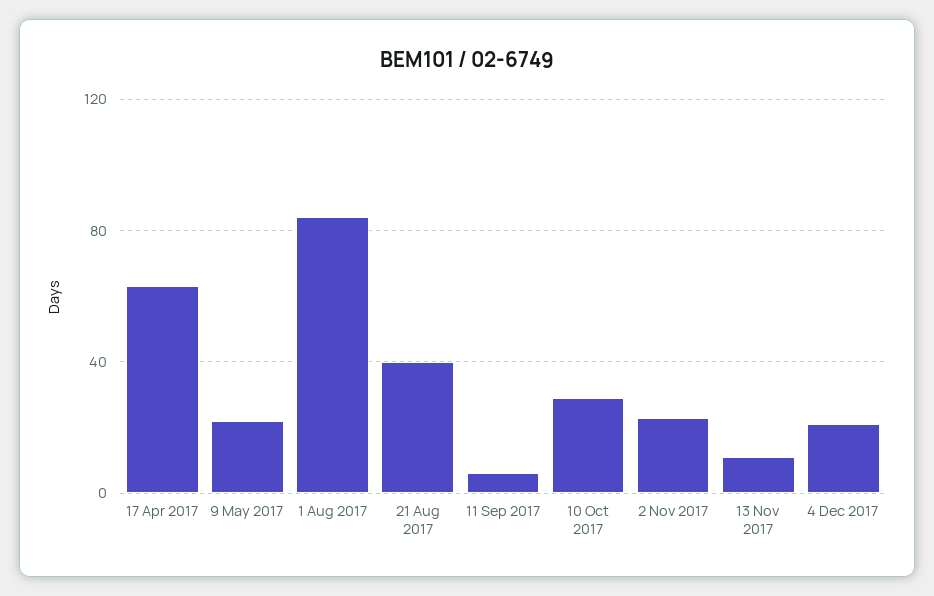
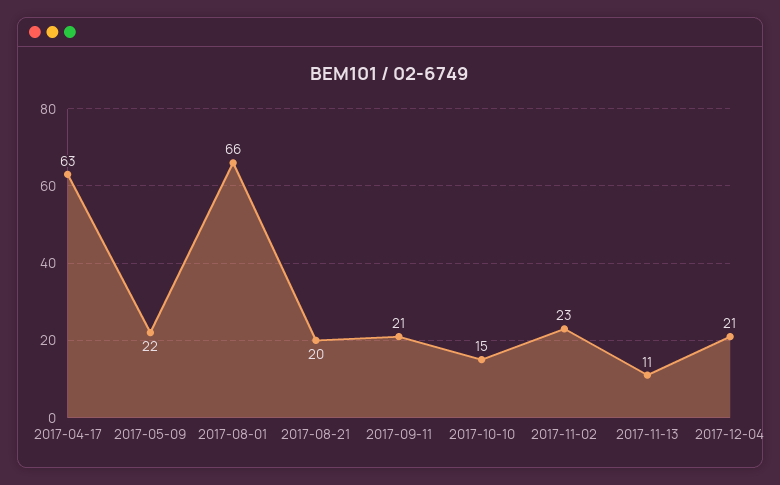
1 Aug 2017: 85 -> 66
21 Aug 2017: 40 -> 20
11 Sep 2017: 5 -> 21
10 Oct 2017: 30 -> 15

